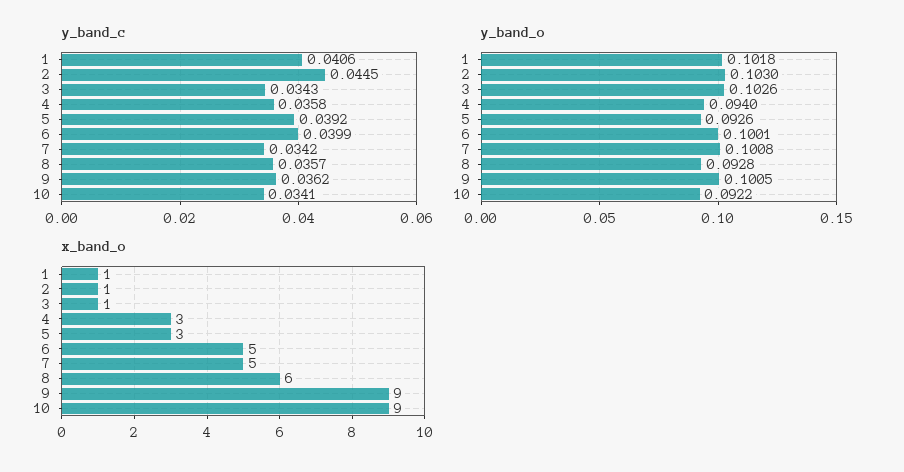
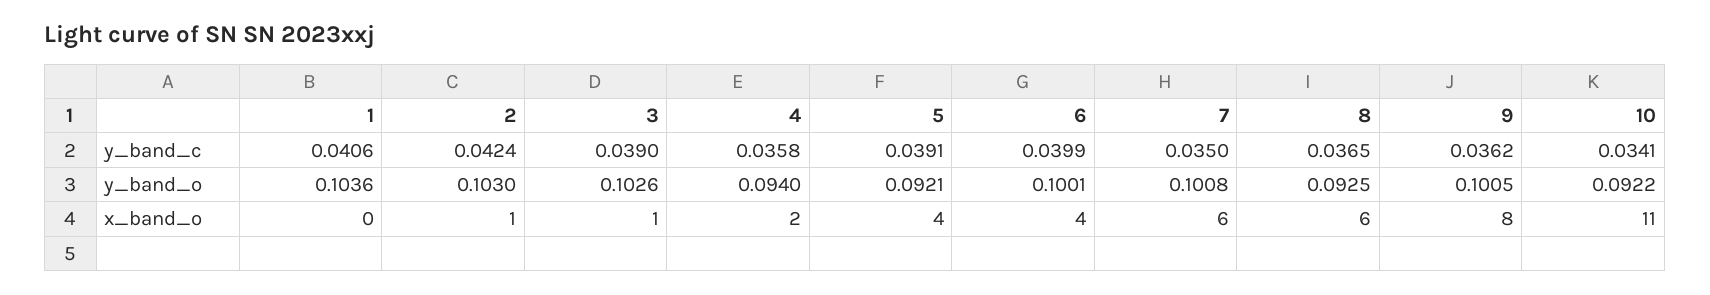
y_band_c, 2: 0.0445 -> 0.0424
y_band_c, 3: 0.0343 -> 0.039
y_band_c, 5: 0.0392 -> 0.0391
y_band_c, 7: 0.0342 -> 0.035
y_band_c, 8: 0.0357 -> 0.0365
y_band_o, 1: 0.1018 -> 0.1036
y_band_o, 5: 0.0926 -> 0.0921
y_band_o, 8: 0.0928 -> 0.0925
x_band_o, 1: 1 -> 0
x_band_o, 4: 3 -> 2
x_band_o, 5: 3 -> 4
x_band_o, 6: 5 -> 4
x_band_o, 7: 5 -> 6
x_band_o, 9: 9 -> 8
x_band_o, 10: 9 -> 11

